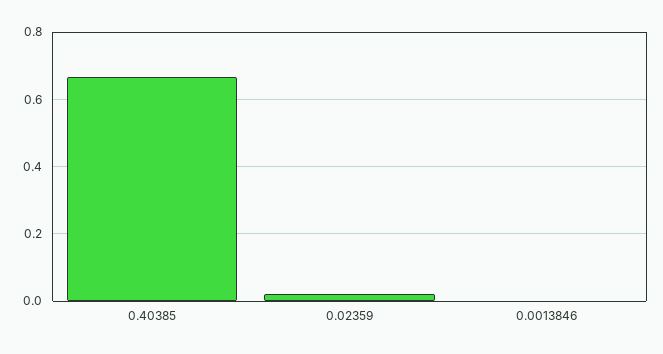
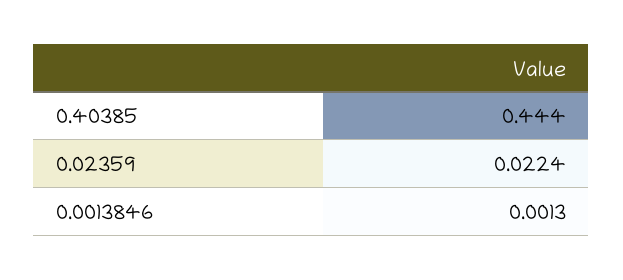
0.40385: 0.66 -> 0.444

